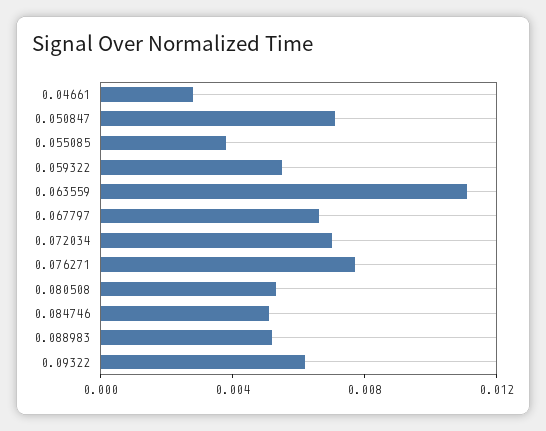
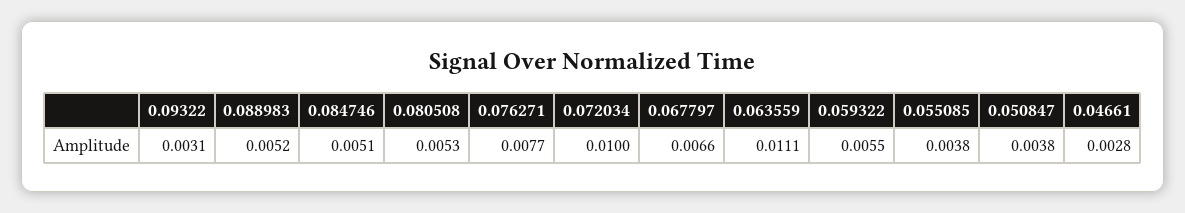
0.050847: 0.007 -> 0.0038
0.072034: 0.007 -> 0.01
0.09322: 0.006 -> 0.0031

